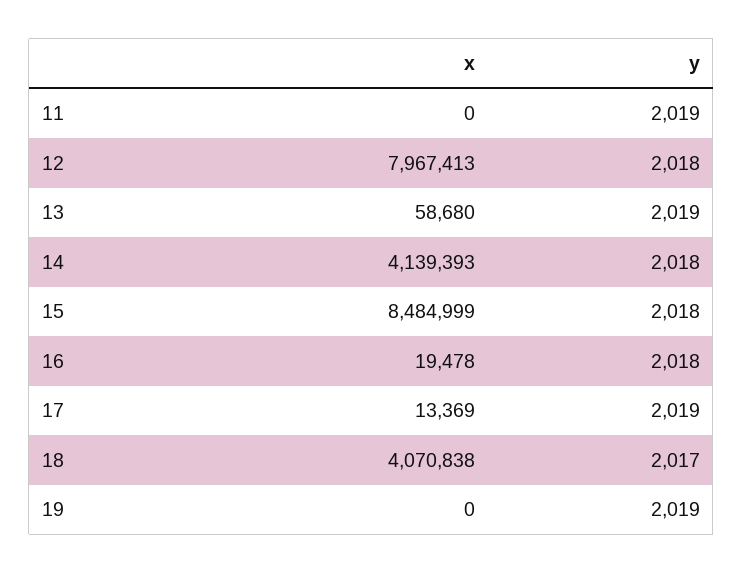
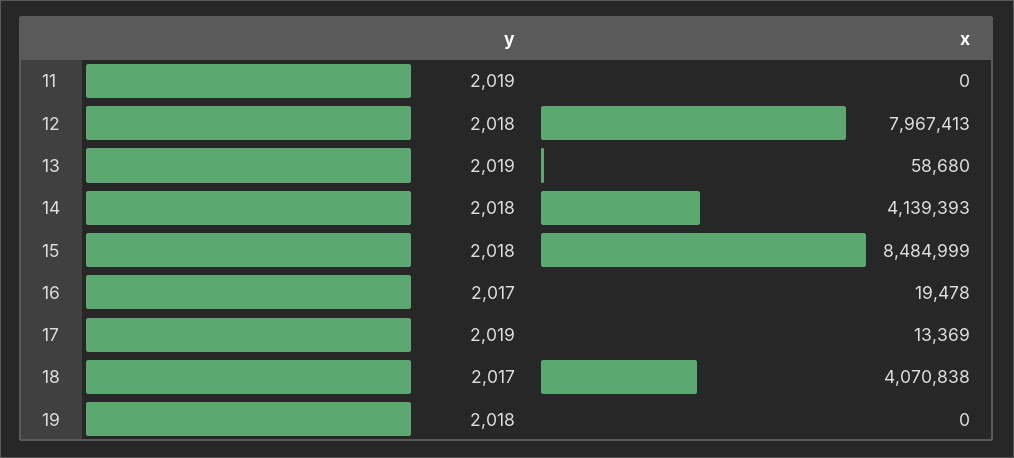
y, 16: 2018 -> 2017
y, 19: 2019 -> 2018

